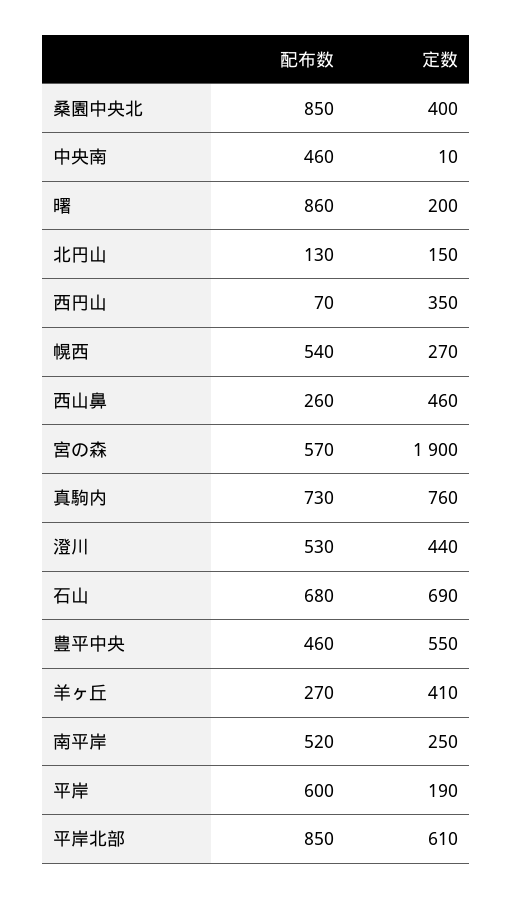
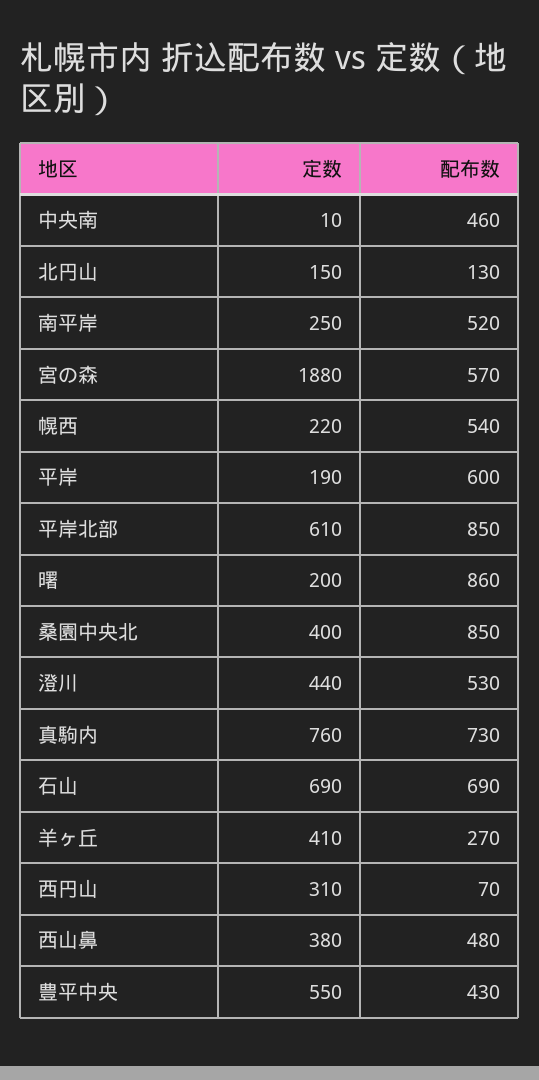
定数, 西円山: 350 -> 310
定数, 幌西: 270 -> 220
配布数, 西山鼻: 260 -> 480
定数, 西山鼻: 460 -> 380
定数, 宮の森: 1900 -> 1880
配布数, 石山: 680 -> 690
配布数, 豊平中央: 460 -> 430

